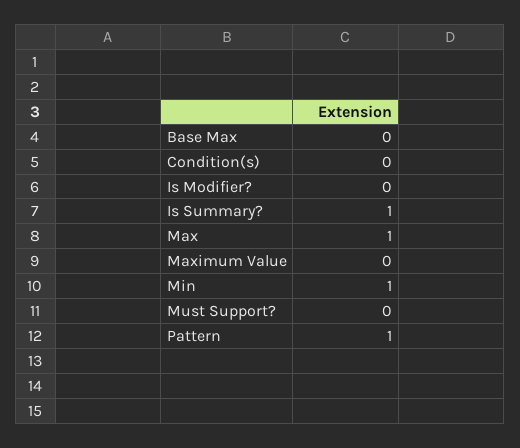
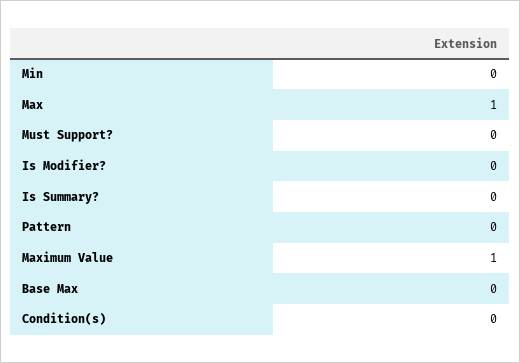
Is Summary?: 1 -> 0
Maximum Value: 0 -> 1
Min: 1 -> 0
Pattern: 1 -> 0

